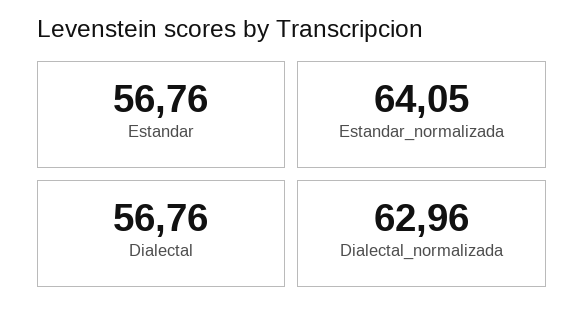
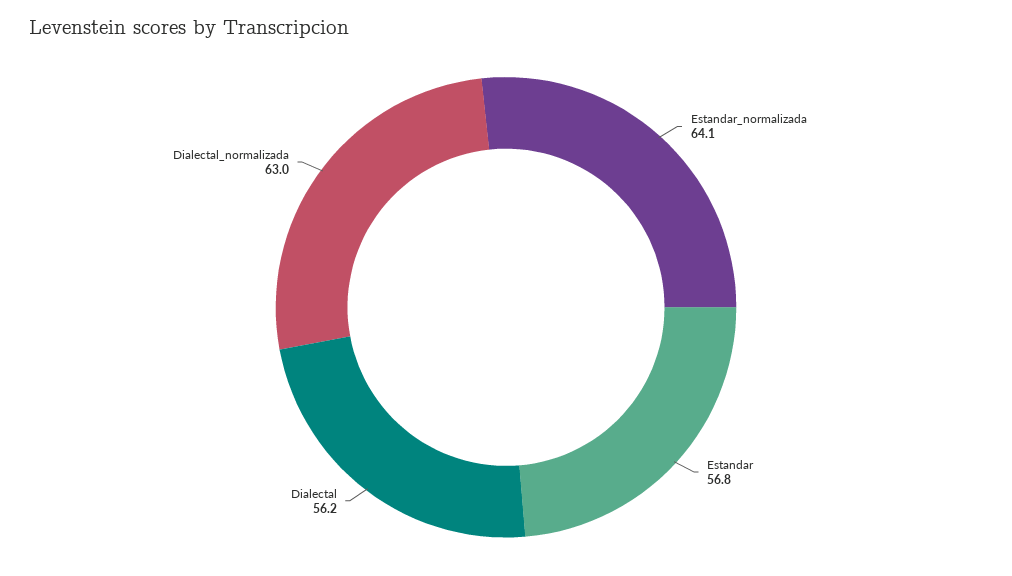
Dialectal: 56.76 -> 56.2

